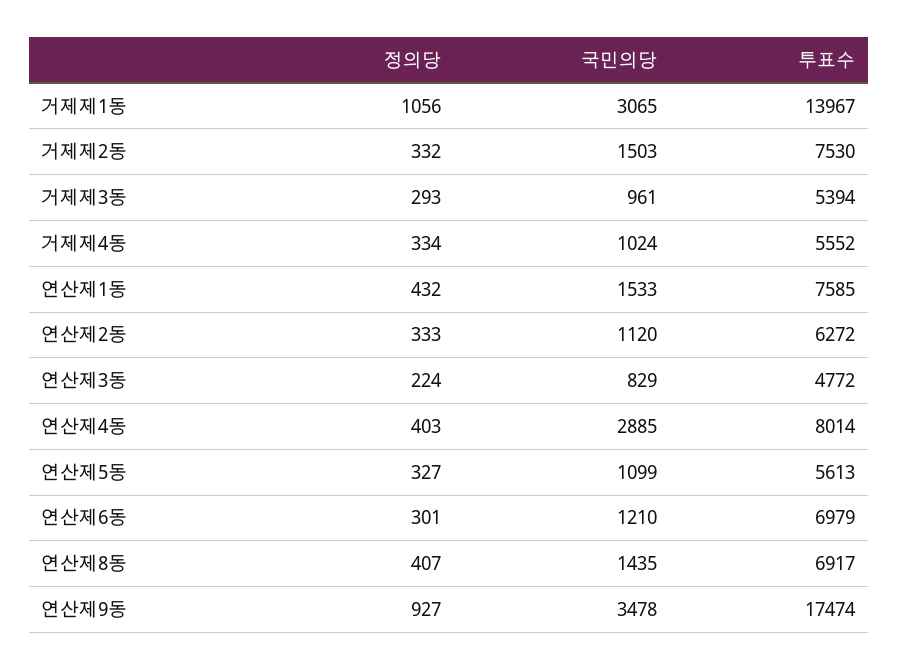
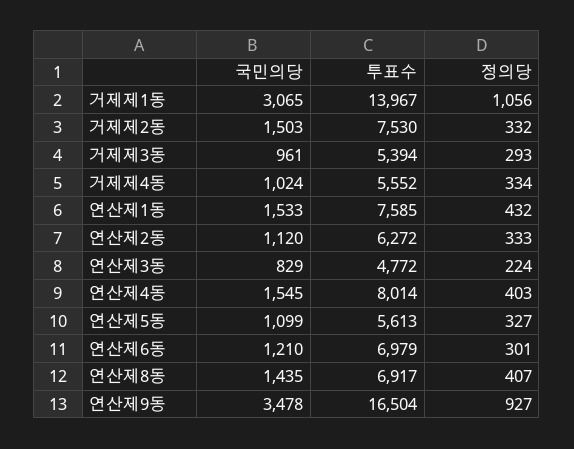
국민의당, 연산제4동: 2885 -> 1545
투표수, 연산제9동: 17474 -> 16504

